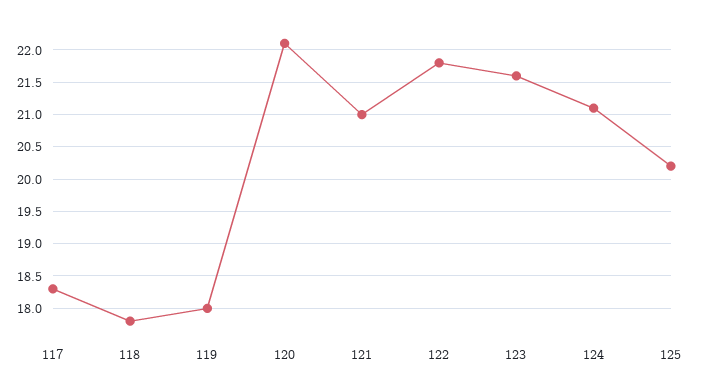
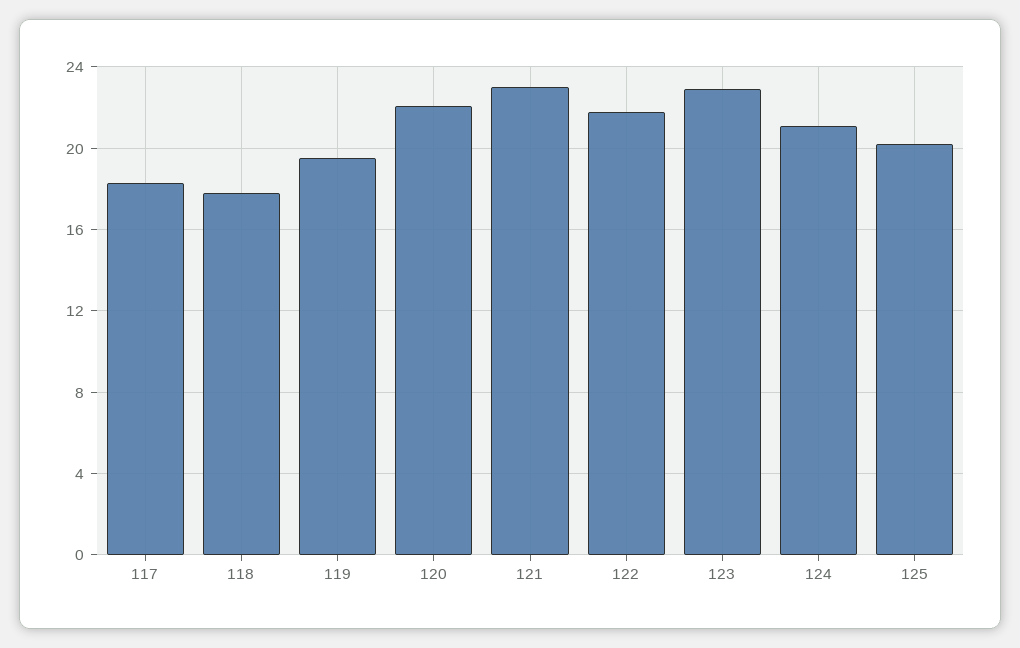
119: 18 -> 19.5
121: 21 -> 23
123: 21.6 -> 23

